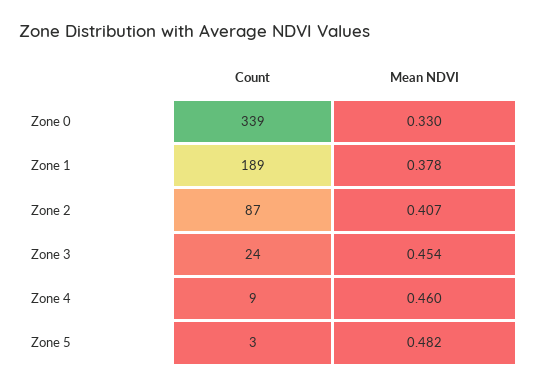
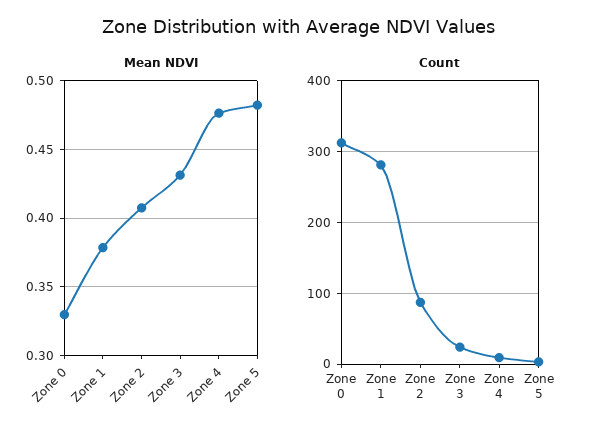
Count, Zone 0: 339 -> 310
Count, Zone 1: 189 -> 280
Mean NDVI, Zone 3: 0.454 -> 0.43
Mean NDVI, Zone 4: 0.46 -> 0.475

